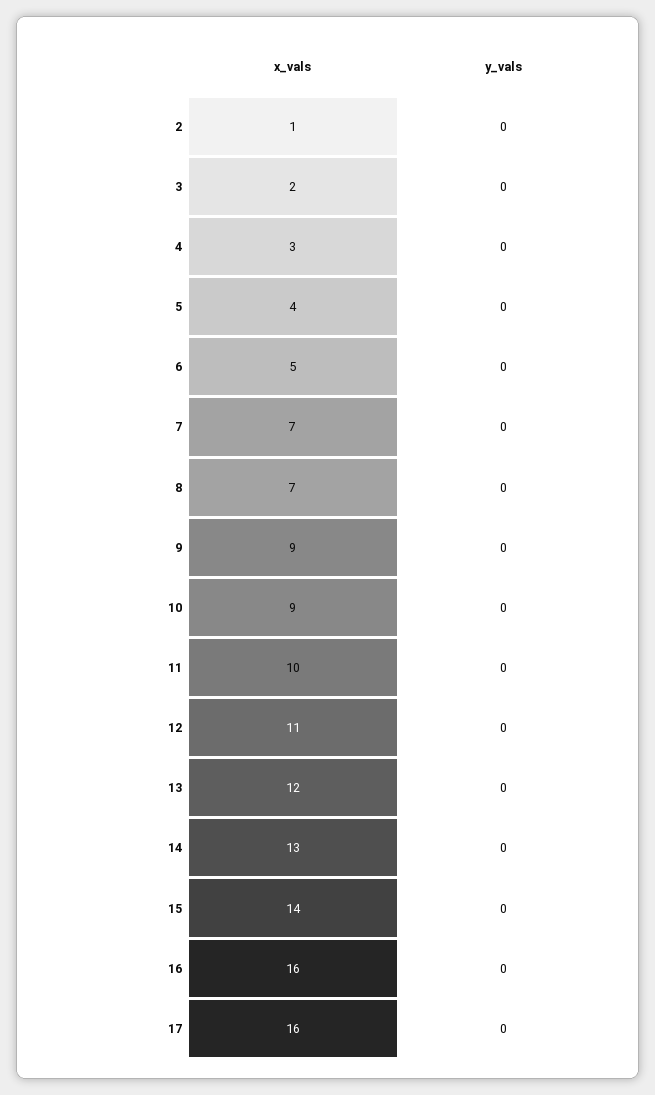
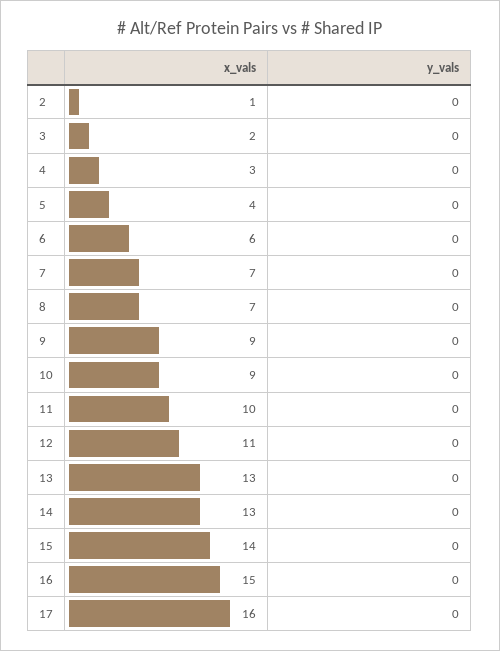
x_vals, 6: 5 -> 6
x_vals, 13: 12 -> 13
x_vals, 16: 16 -> 15

